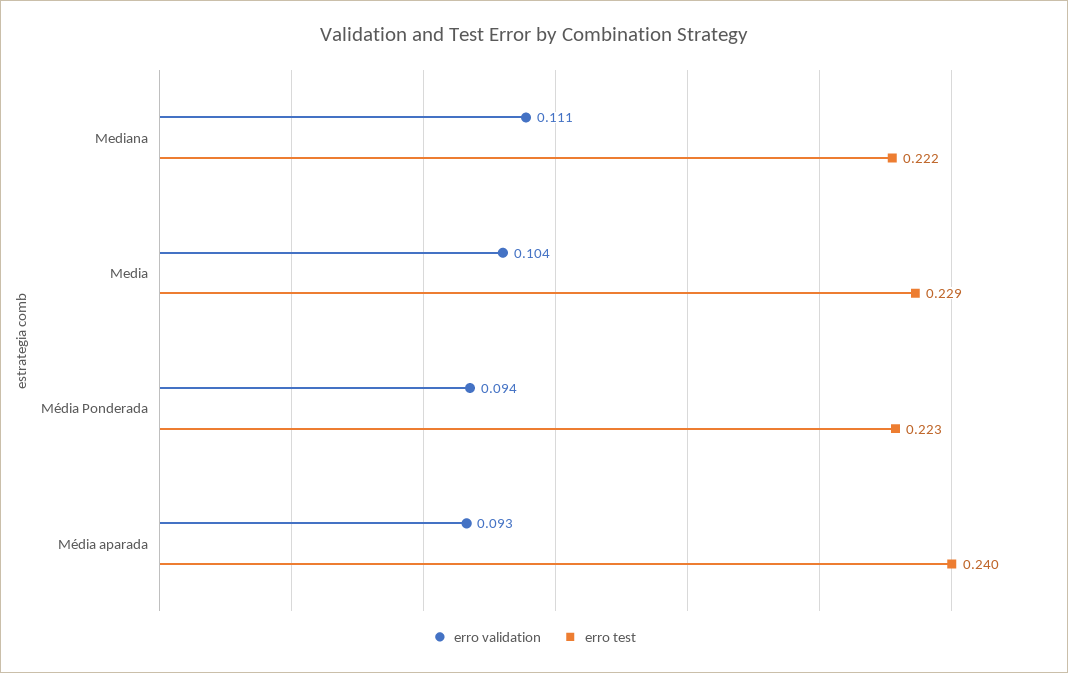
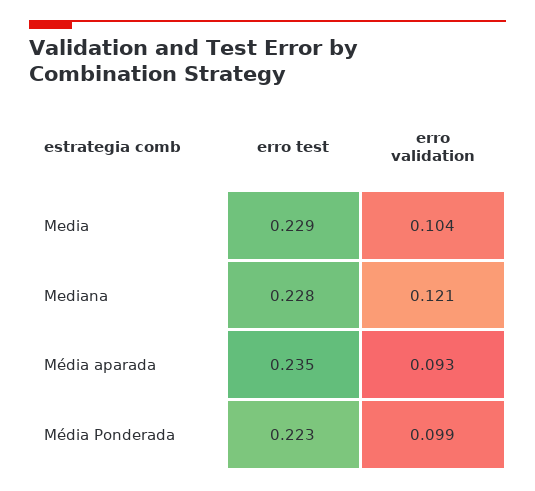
erro validation, Mediana: 0.111 -> 0.121
erro test, Mediana: 0.222 -> 0.228
erro validation, Média Ponderada: 0.094 -> 0.099
erro test, Média aparada: 0.24 -> 0.235

